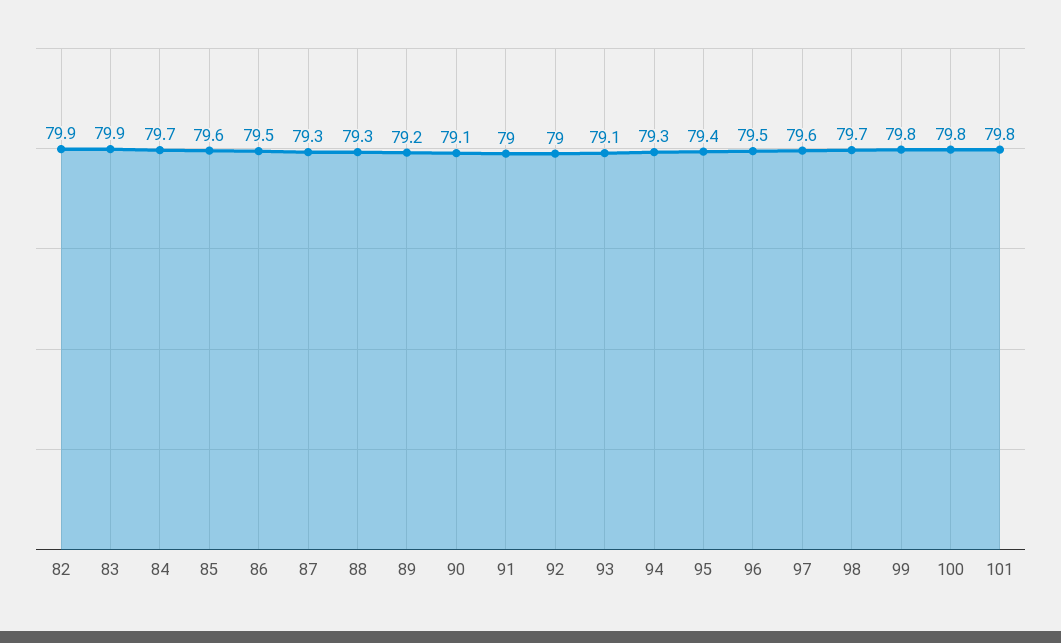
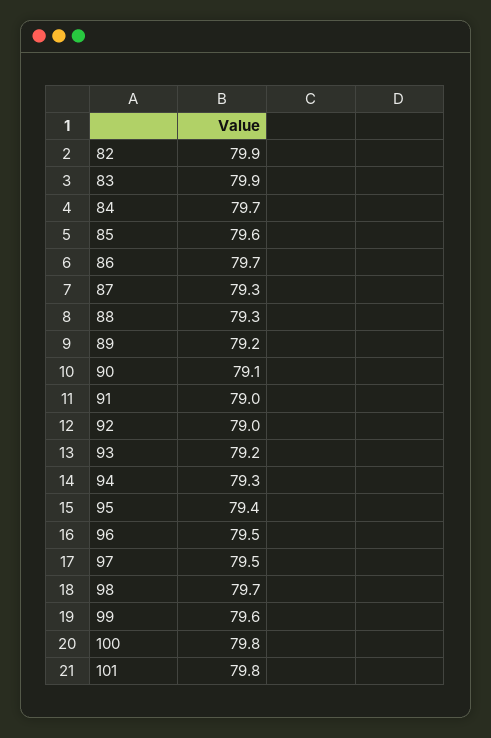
86: 79.5 -> 79.7
93: 79.1 -> 79.2
97: 79.6 -> 79.5
99: 79.8 -> 79.6

